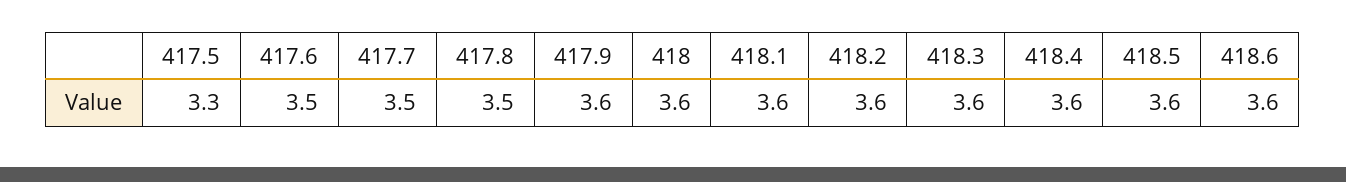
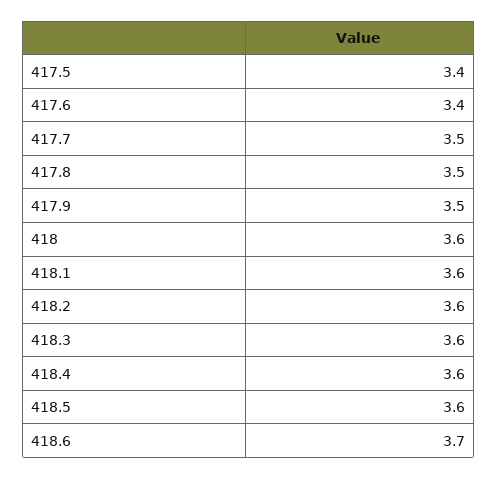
417.5: 3.3 -> 3.4
417.6: 3.5 -> 3.4
417.9: 3.6 -> 3.5
418.6: 3.6 -> 3.7

